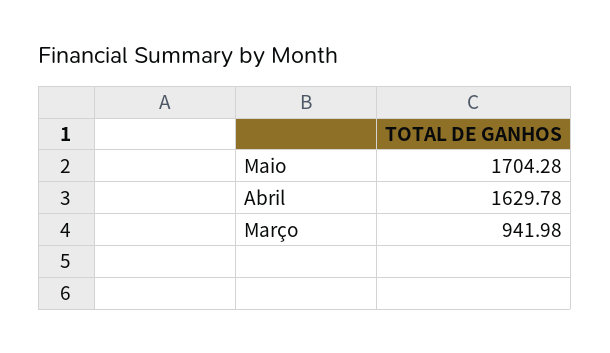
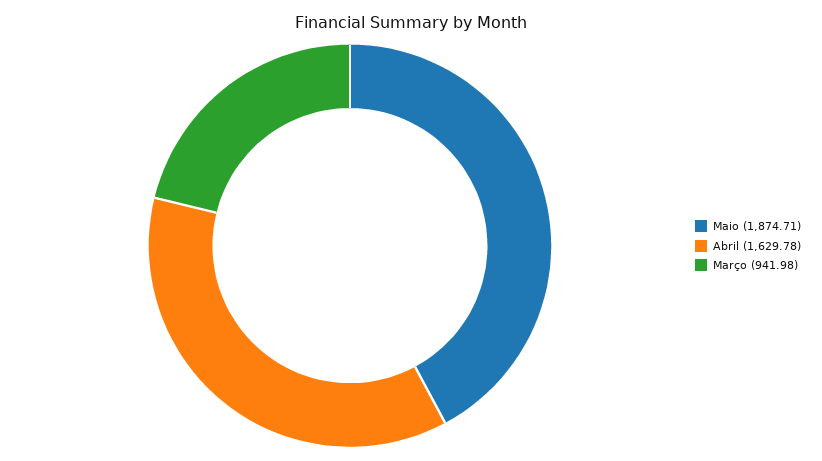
Maio: 1704.28 -> 1874.71

